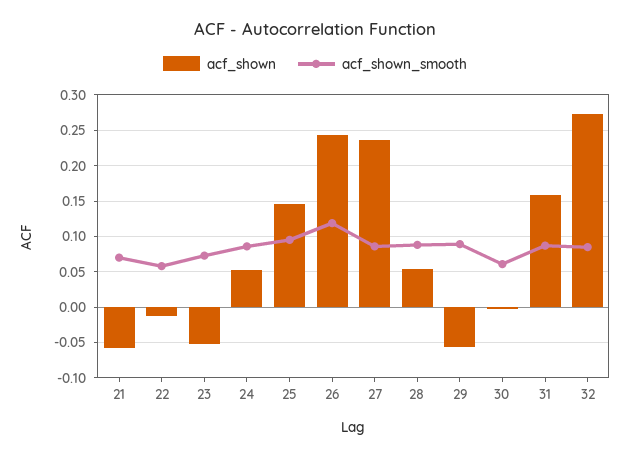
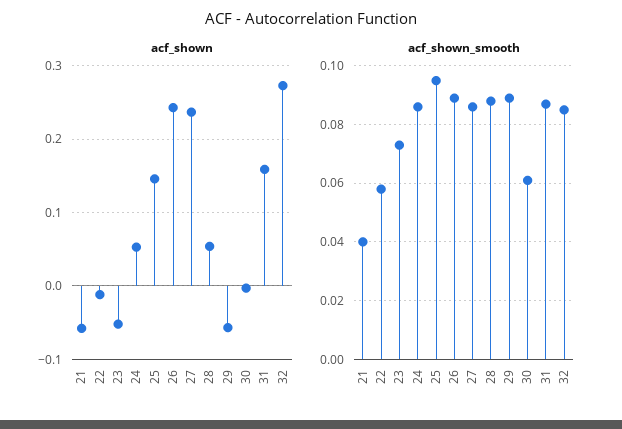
acf_shown_smooth, 21: 0.07 -> 0.04
acf_shown_smooth, 26: 0.12 -> 0.09

